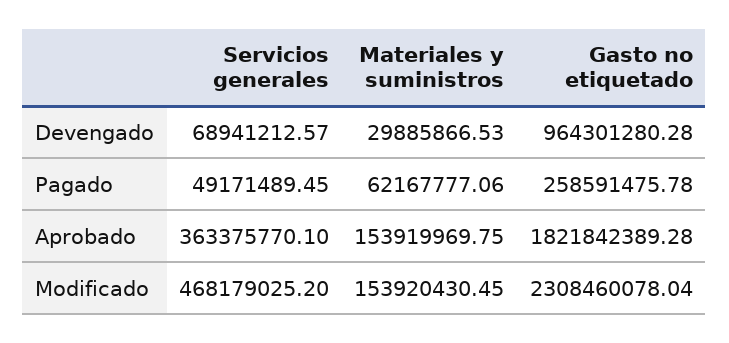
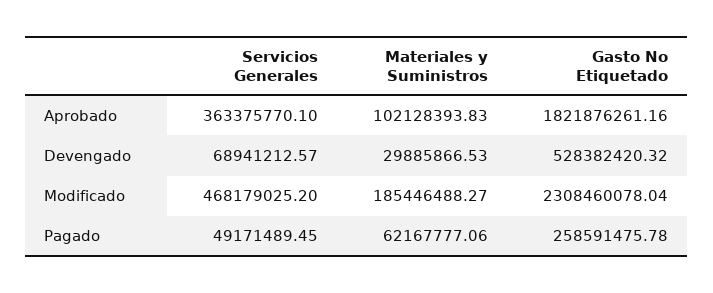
Gasto no etiquetado, Devengado: 964301280.28 -> 528382420.32
Materiales y suministros, Aprobado: 153919969.75 -> 102128393.83
Gasto no etiquetado, Aprobado: 1821842389.28 -> 1821876261.16
Materiales y suministros, Modificado: 153920430.45 -> 185446488.27

